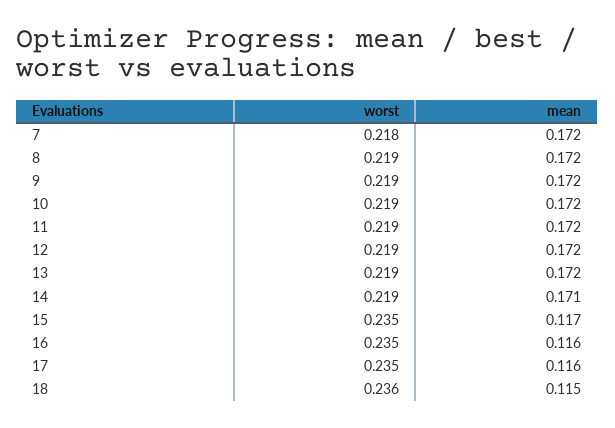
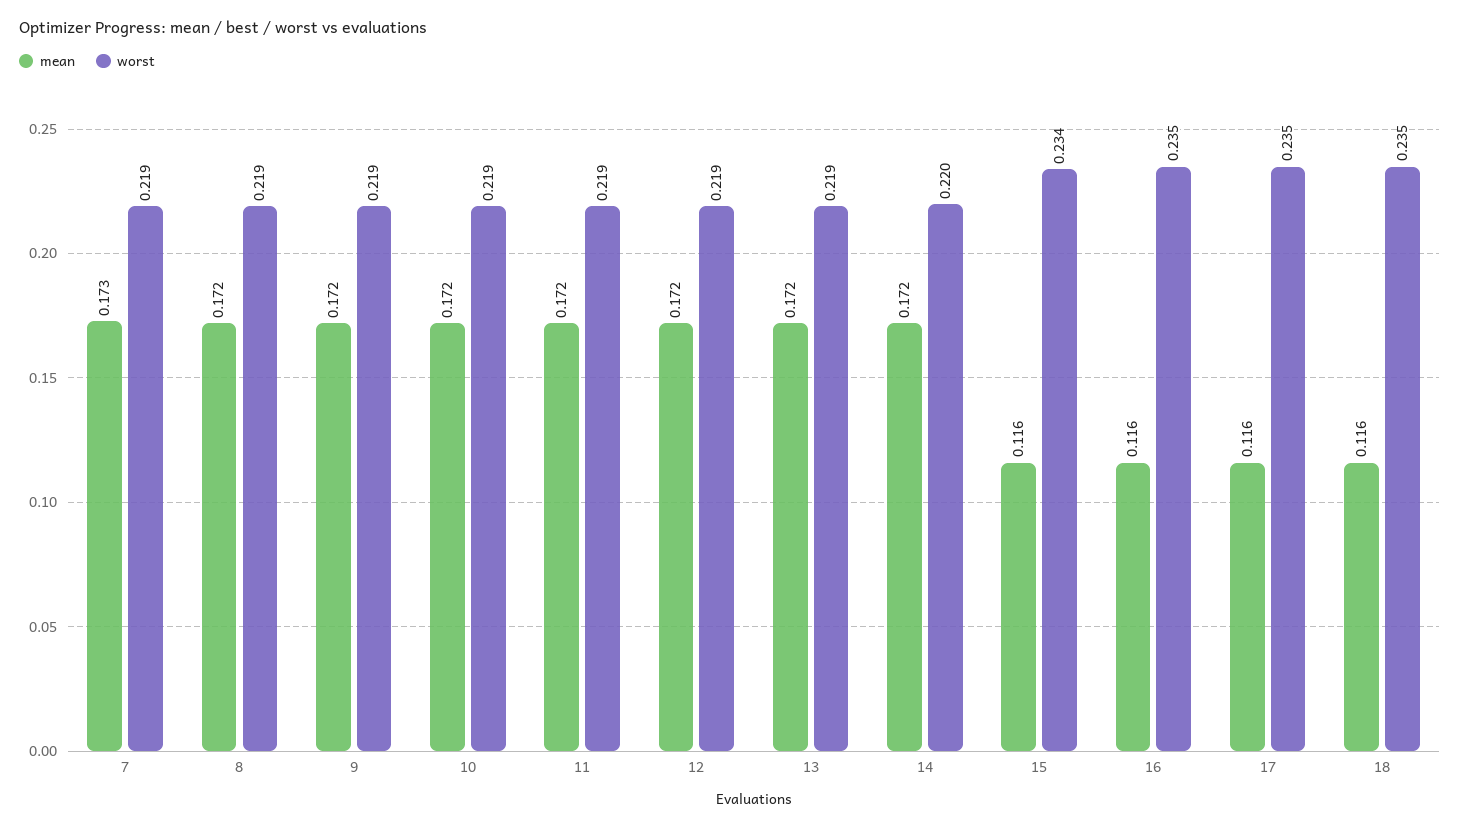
worst, 7: 0.218 -> 0.219
mean, 7: 0.172 -> 0.173
worst, 14: 0.219 -> 0.22
mean, 14: 0.171 -> 0.172
worst, 15: 0.235 -> 0.234
mean, 15: 0.117 -> 0.116
worst, 18: 0.236 -> 0.235
mean, 18: 0.115 -> 0.116

